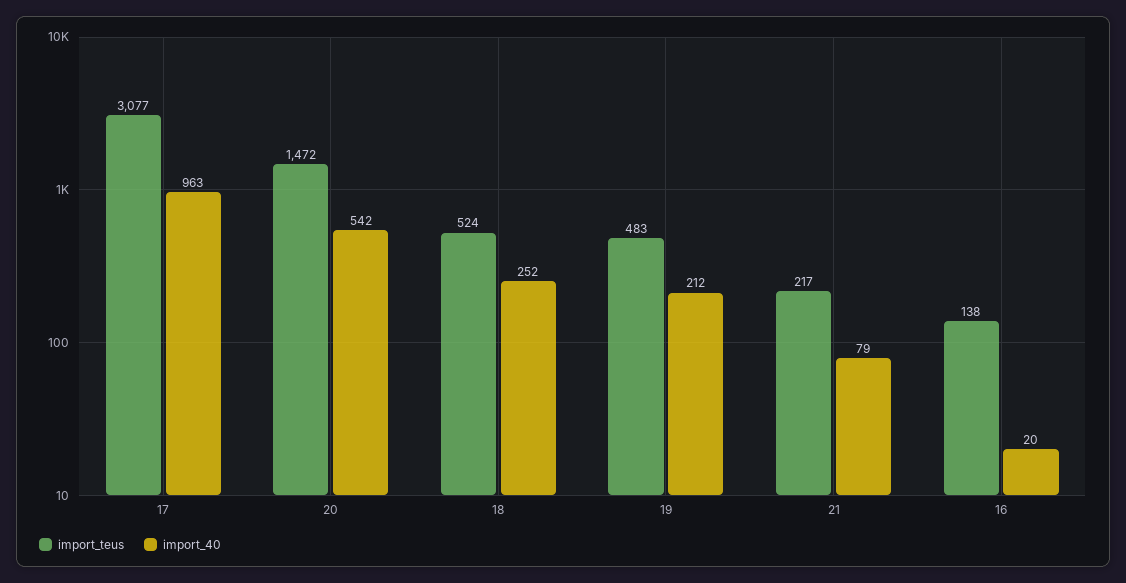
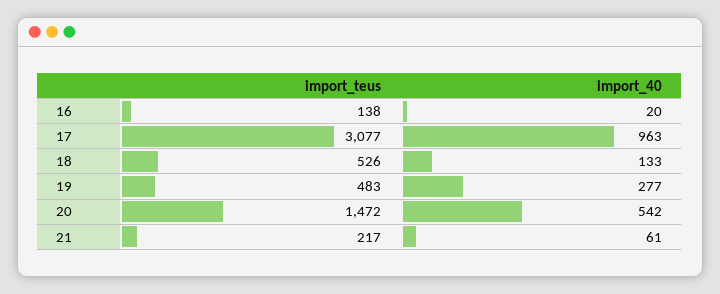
import_teus, 18: 524 -> 526
import_40, 18: 252 -> 133
import_40, 19: 212 -> 277
import_40, 21: 79 -> 61

